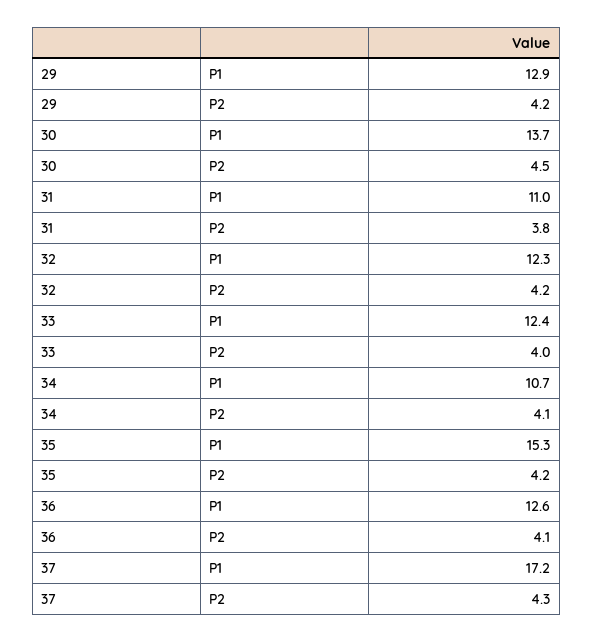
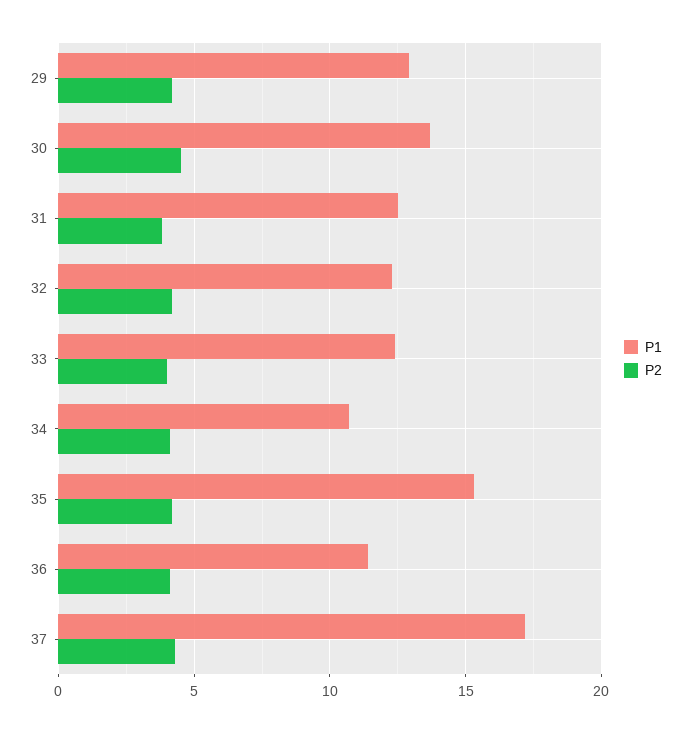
P1, 31: 11 -> 12.5
P1, 36: 12.6 -> 11.5

